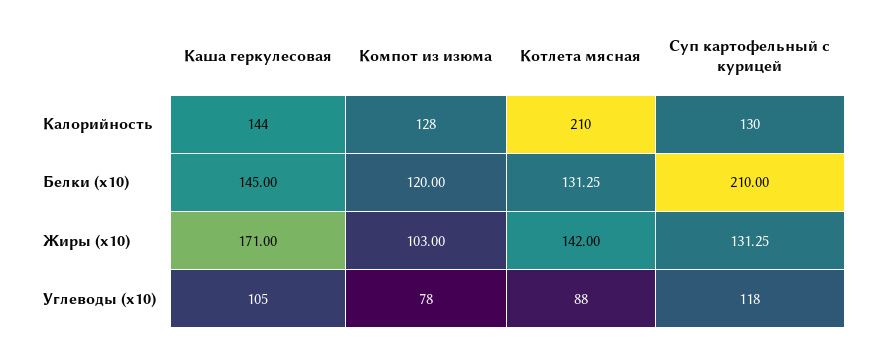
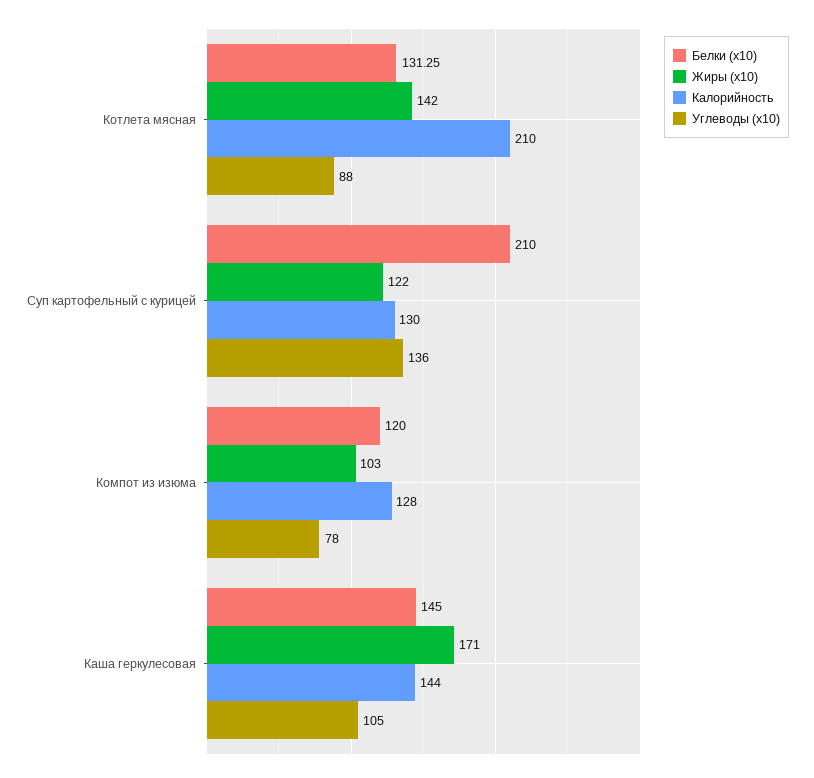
Жиры (х10), Суп картофельный с курицей: 131.25 -> 122
Углеводы (х10), Суп картофельный с курицей: 118 -> 136

